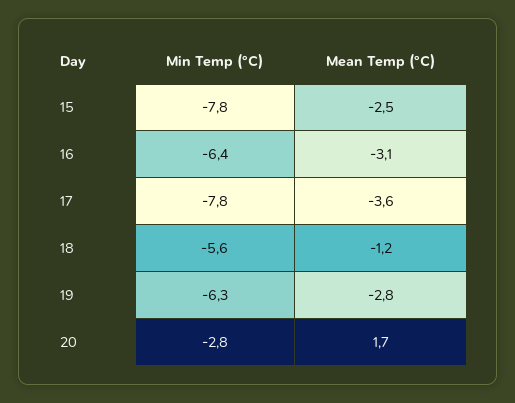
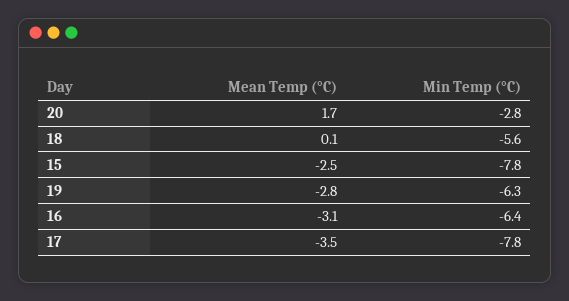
Mean Temp (°C), 17: -3.6 -> -3.5
Mean Temp (°C), 18: -1.2 -> 0.1

